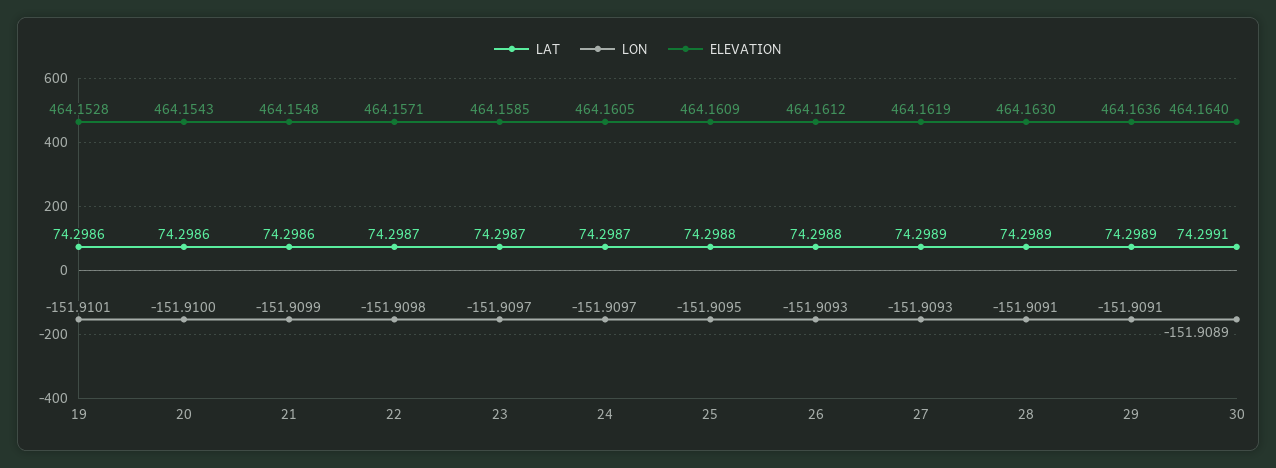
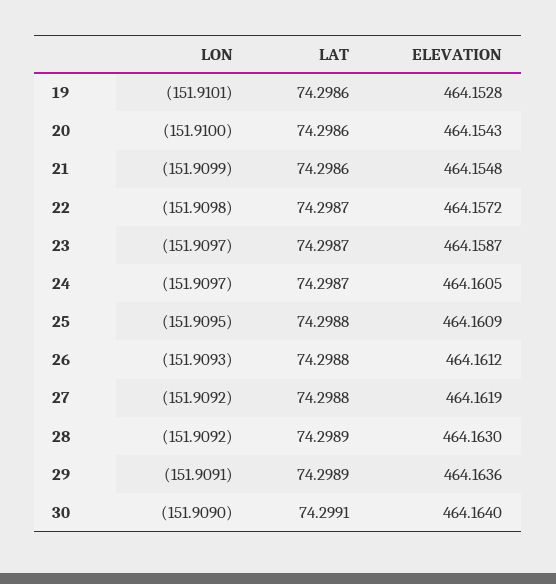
ELEVATION, 22: 464.1571 -> 464.1572
ELEVATION, 23: 464.1585 -> 464.1587
LAT, 27: 74.2989 -> 74.2988
LON, 27: -151.9093 -> -151.9092
LON, 28: -151.9091 -> -151.9092
LON, 30: -151.9089 -> -151.909

